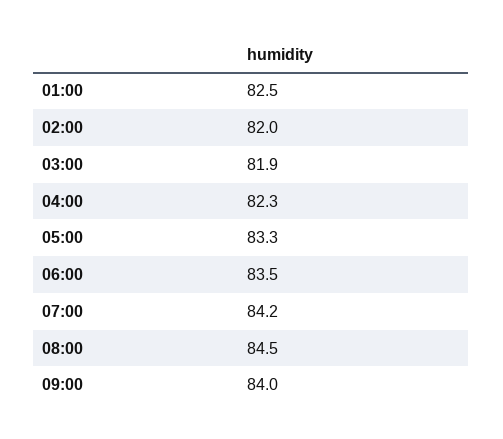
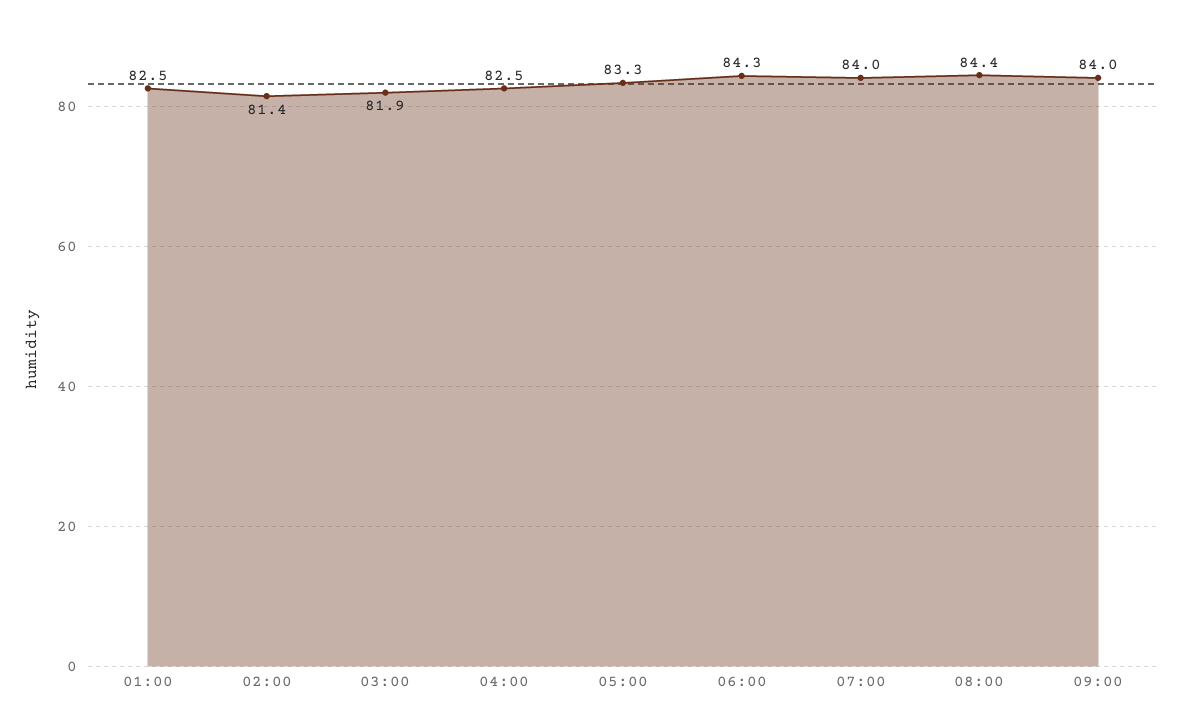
02:00: 82 -> 81.4
04:00: 82.3 -> 82.5
06:00: 83.5 -> 84.3
07:00: 84.2 -> 84
08:00: 84.5 -> 84.4

